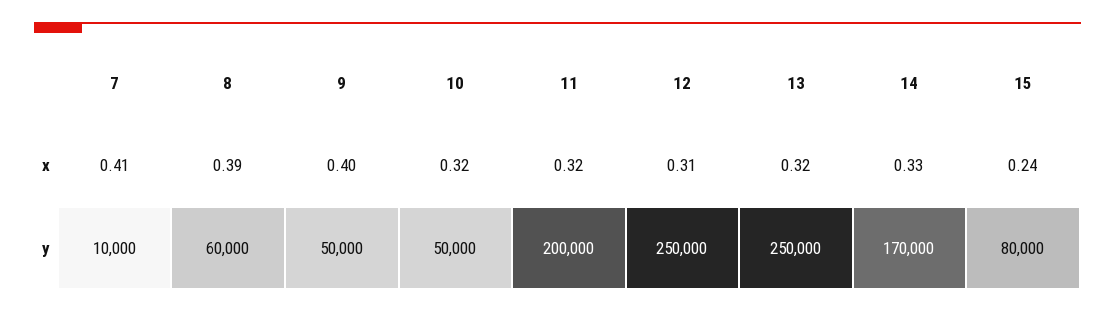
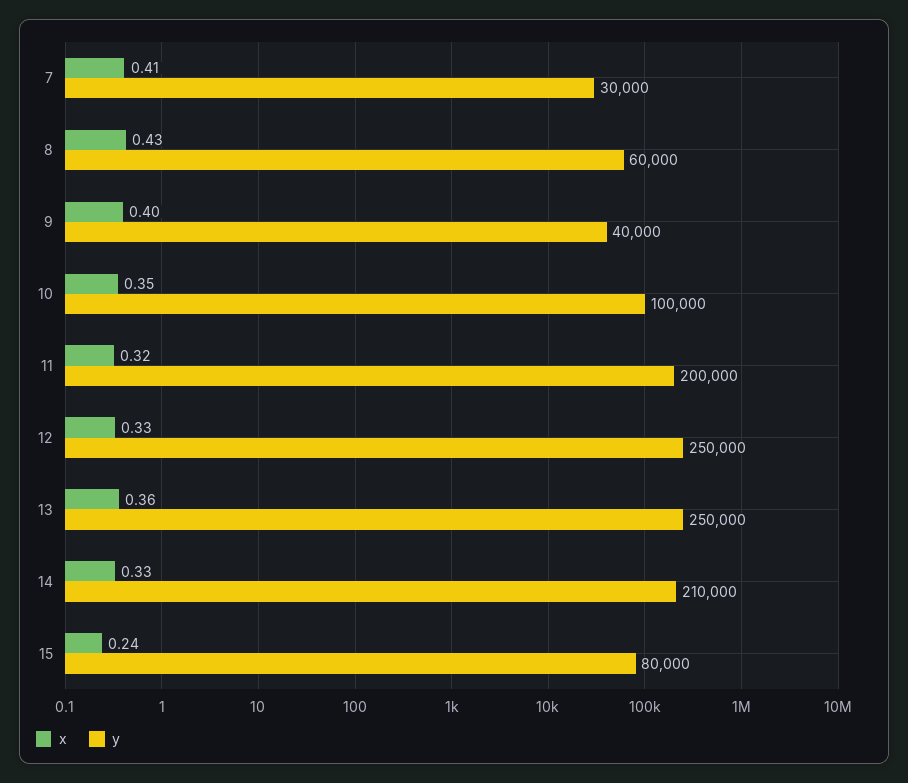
x, 8: 0.39 -> 0.43
x, 10: 0.32 -> 0.35
x, 12: 0.31 -> 0.33
x, 13: 0.32 -> 0.36
y, 7: 10000 -> 30000
y, 9: 50000 -> 40000
y, 10: 50000 -> 100000
y, 14: 170000 -> 210000

